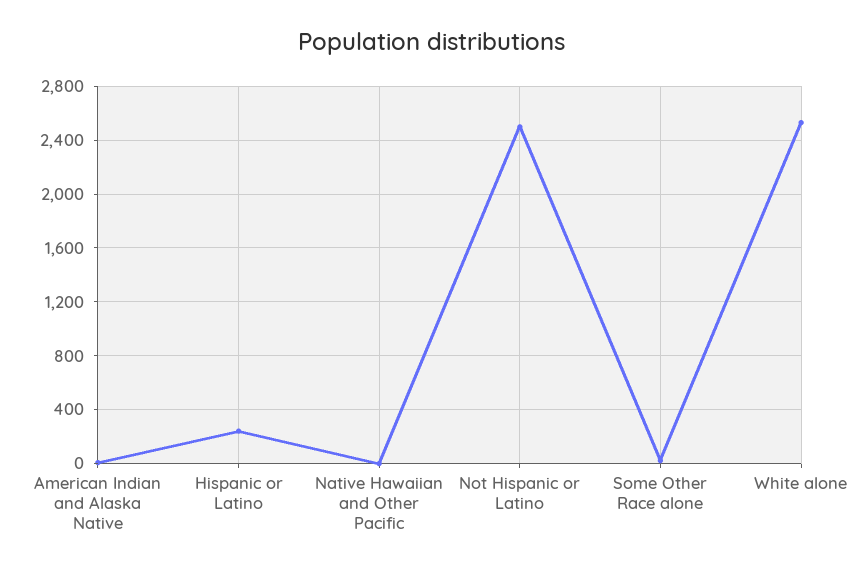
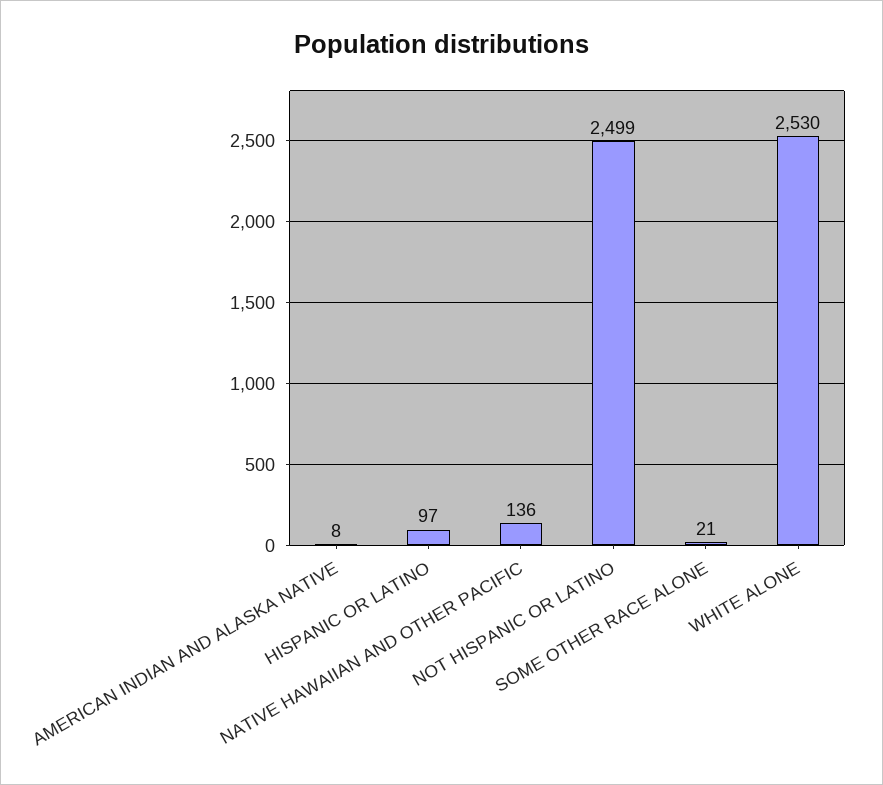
Hispanic or Latino: 250 -> 97
Native Hawaiian and Other Pacific: 0 -> 136

